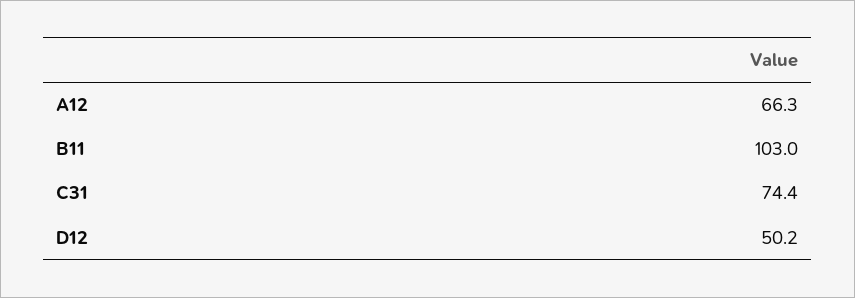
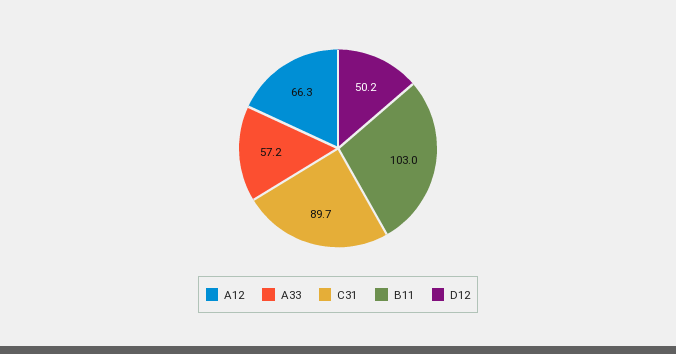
C31: 74.4 -> 89.7
A33: none -> 57.2

